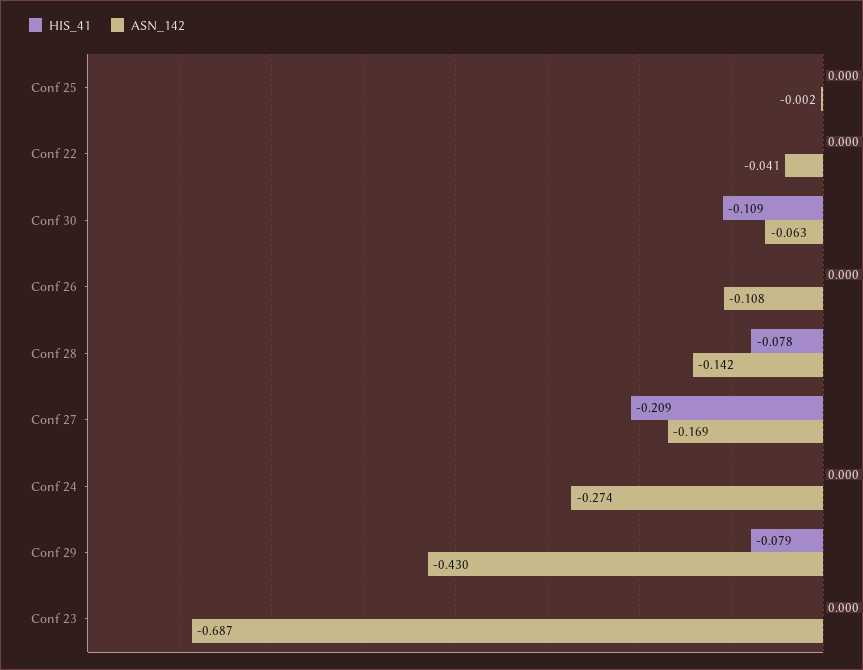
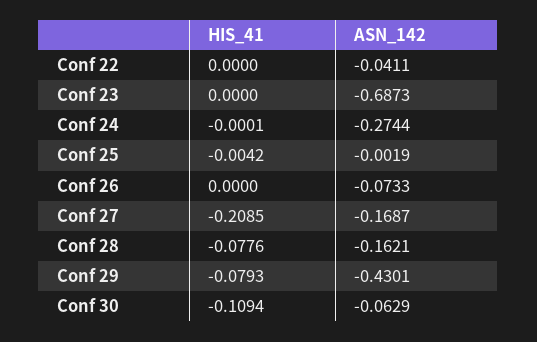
HIS_41, Conf 25: 0 -> -0.0042
ASN_142, Conf 26: -0.108 -> -0.0733
ASN_142, Conf 28: -0.142 -> -0.1621

